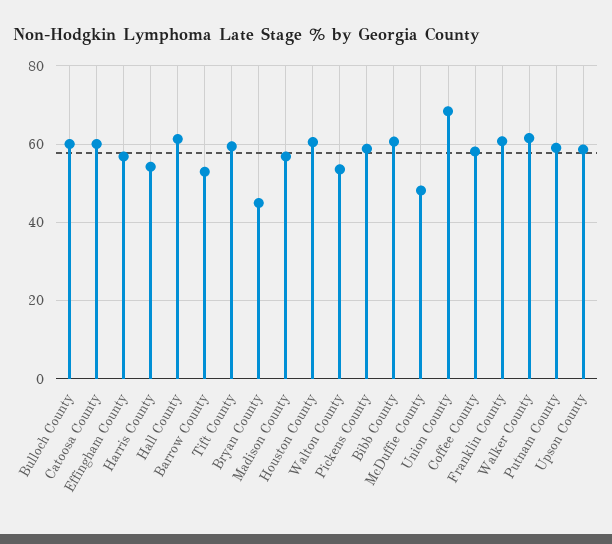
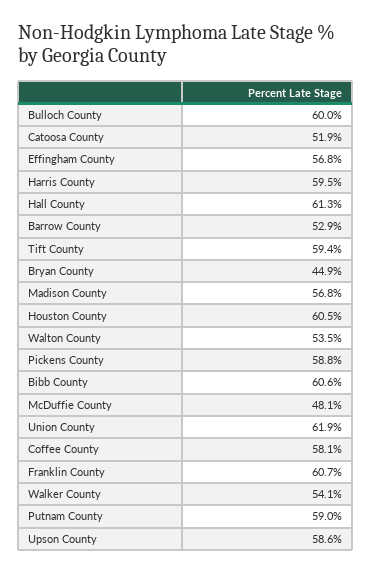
Catoosa County: 60 -> 51.9
Harris County: 54 -> 59.5
Union County: 68 -> 61.9
Walker County: 62 -> 54.1

